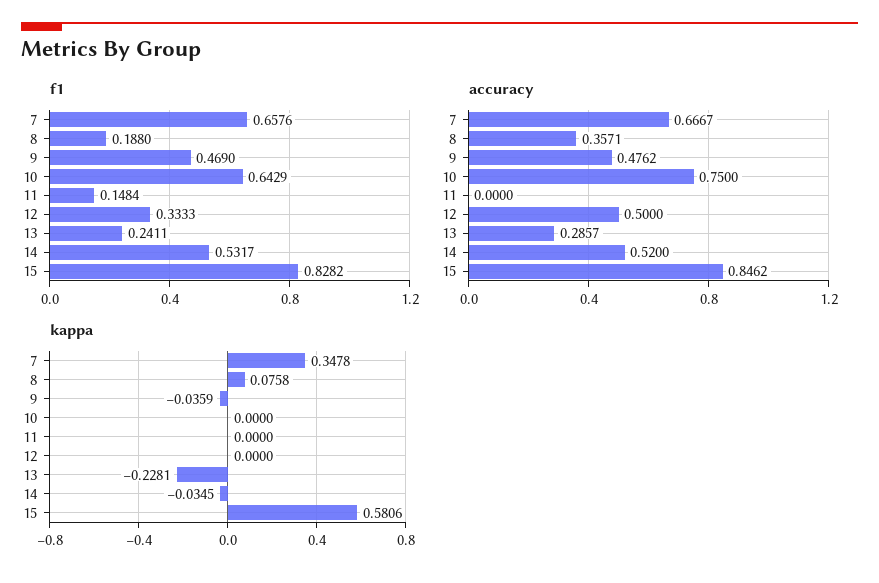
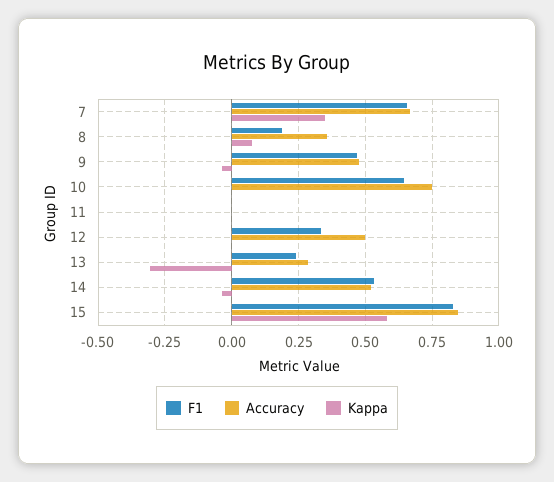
f1, 11: 0.1484 -> 0
kappa, 13: -0.2281 -> -0.3

